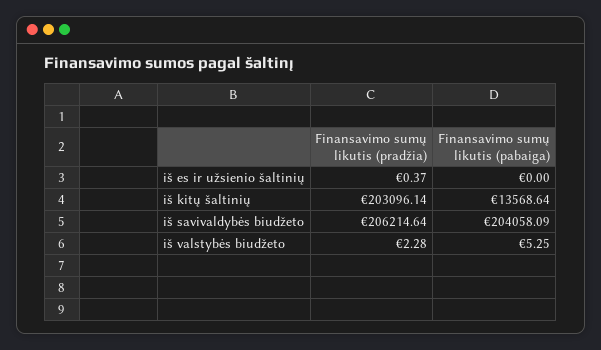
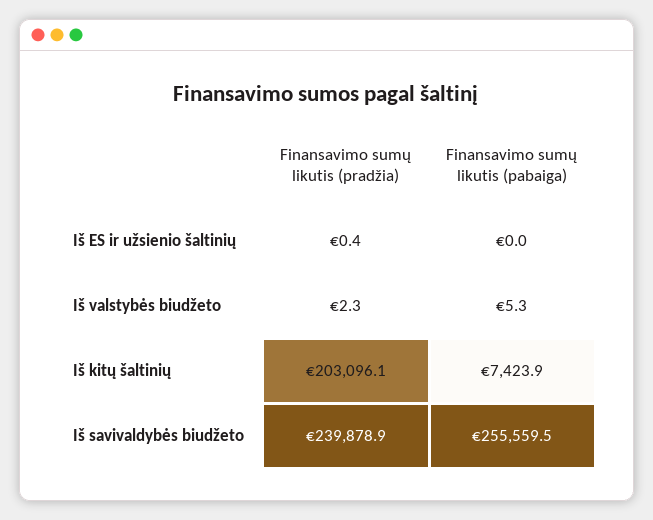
Finansavimo sumų likutis (pabaiga), iš kitų šaltinių: 13568.64 -> 7423.9
Finansavimo sumų likutis (pradžia), iš savivaldybės biudžeto: 206214.64 -> 239878.9
Finansavimo sumų likutis (pabaiga), iš savivaldybės biudžeto: 204058.09 -> 255559.5

